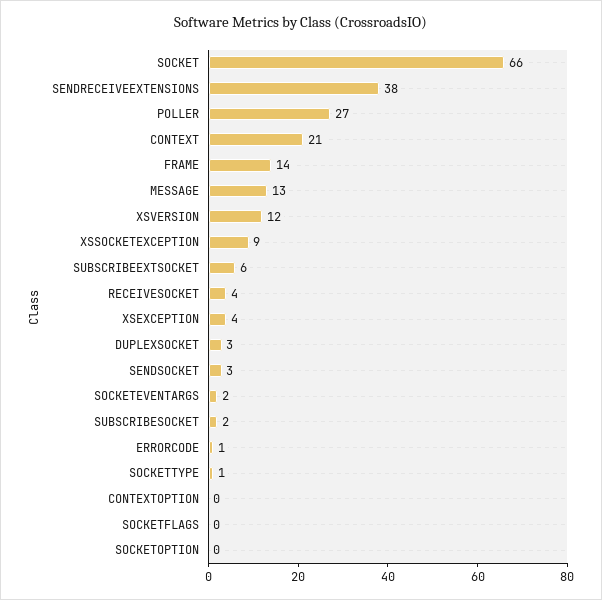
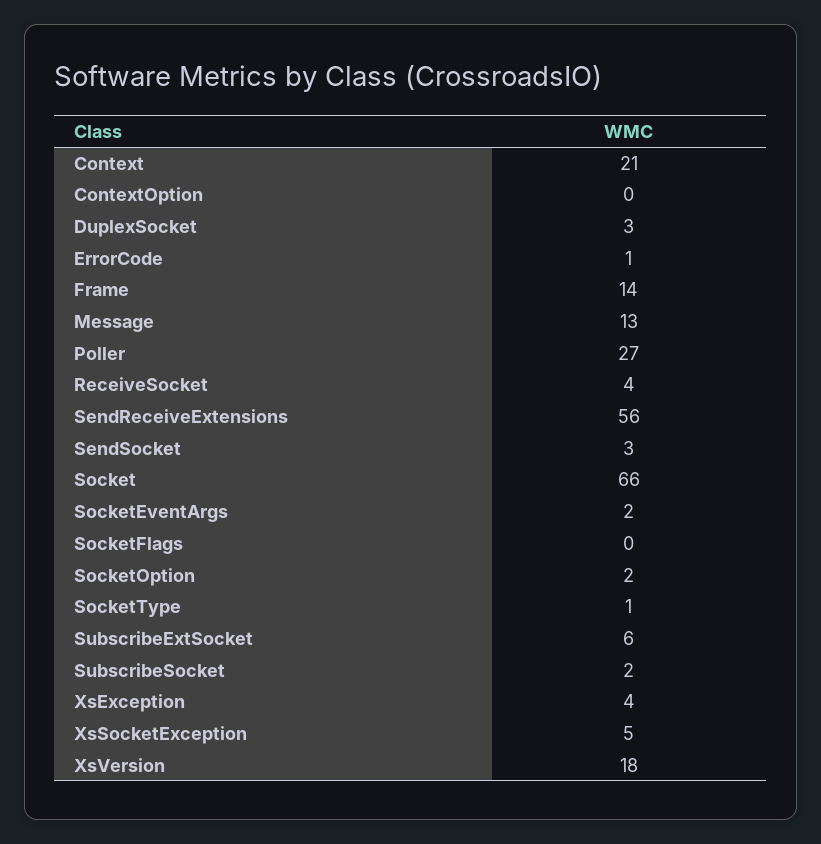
SENDRECEIVEEXTENSIONS: 38 -> 56
XSVERSION: 12 -> 18
XSSOCKETEXCEPTION: 9 -> 5
SOCKETOPTION: 0 -> 2

